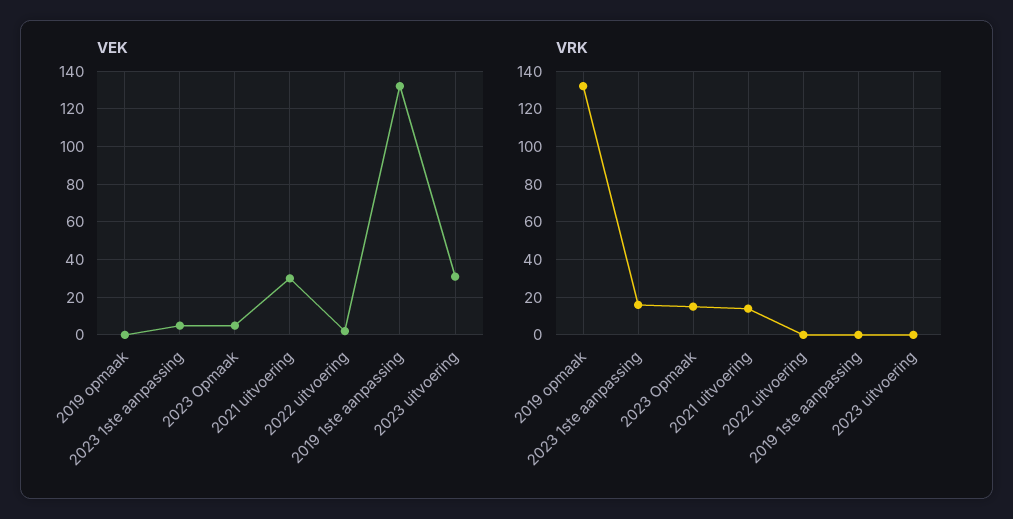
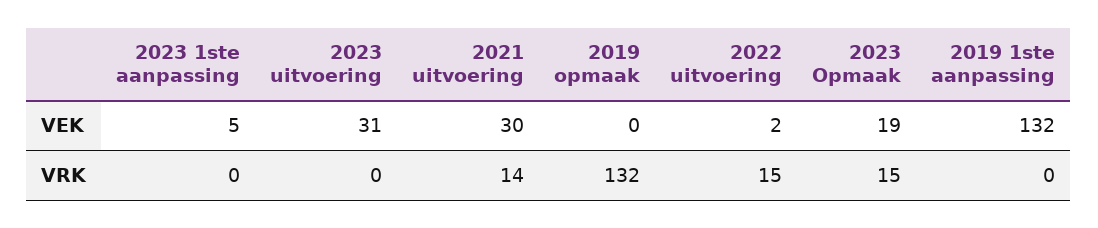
VEK, 2023 Opmaak: 5 -> 19
VRK, 2023 1ste aanpassing: 15 -> 0
VRK, 2022 uitvoering: 0 -> 15

